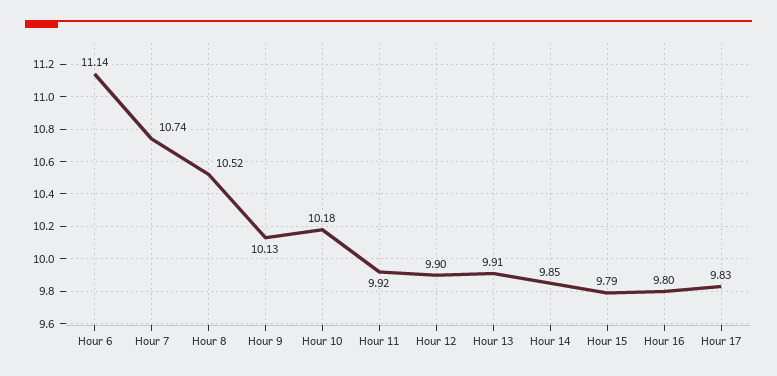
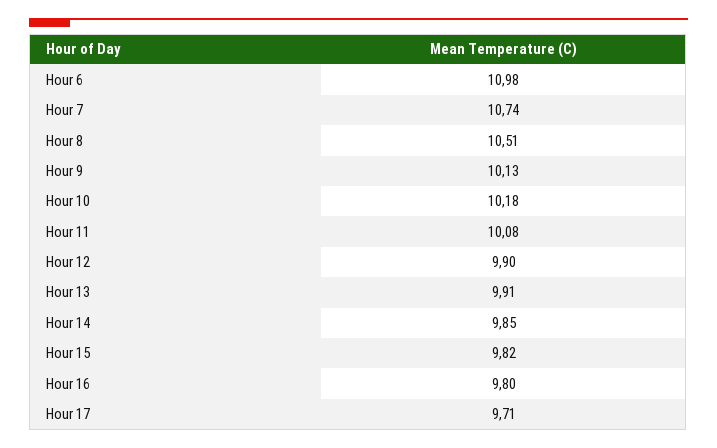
Hour 6: 11.14 -> 10.98
Hour 8: 10.52 -> 10.51
Hour 11: 9.92 -> 10.08
Hour 15: 9.79 -> 9.82
Hour 17: 9.83 -> 9.71

